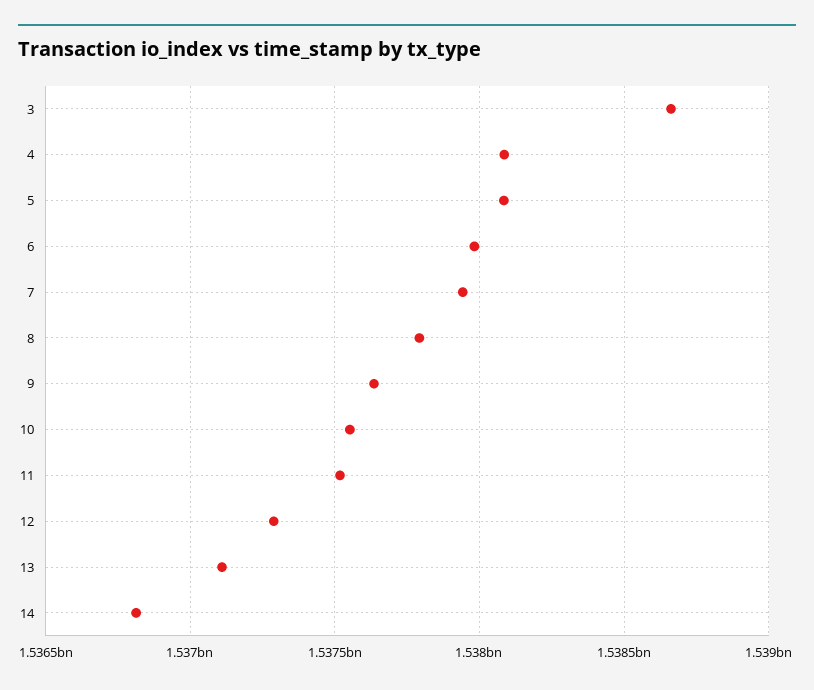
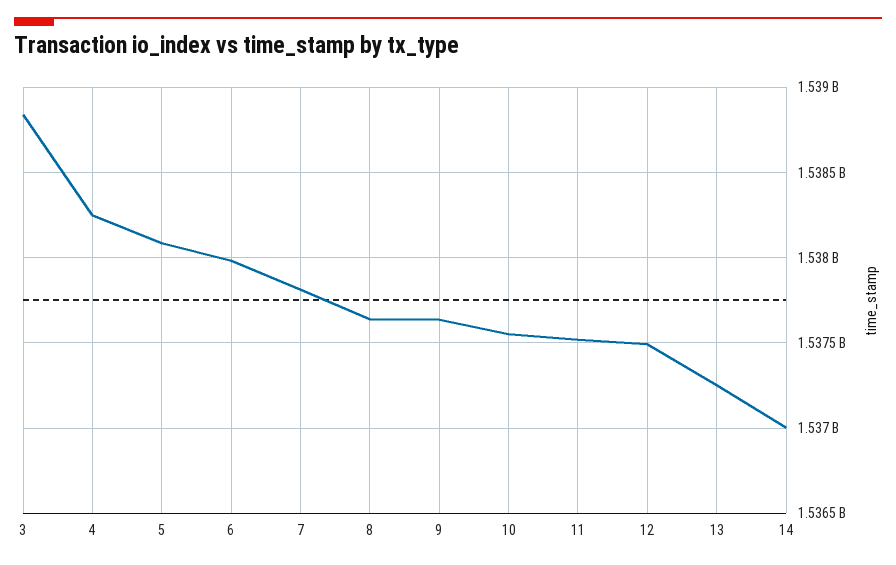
3: 1538650000 -> 1538850000
4: 1538100000 -> 1538250000
7: 1537950000 -> 1537800000
8: 1537800000 -> 1537650000
12: 1537300000 -> 1537500000
13: 1537100000 -> 1537250000
14: 1536800000 -> 1537000000

